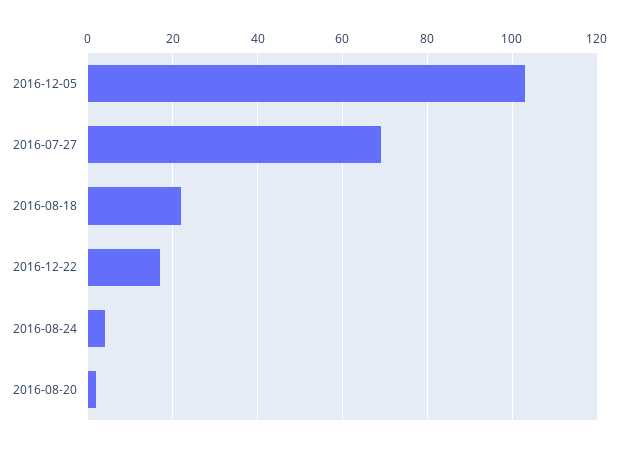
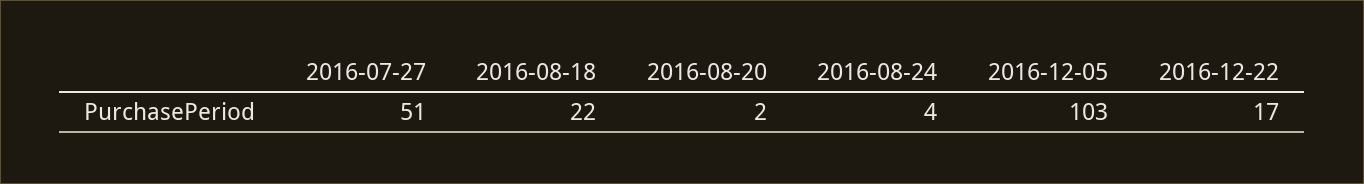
2016-07-27: 70 -> 51

